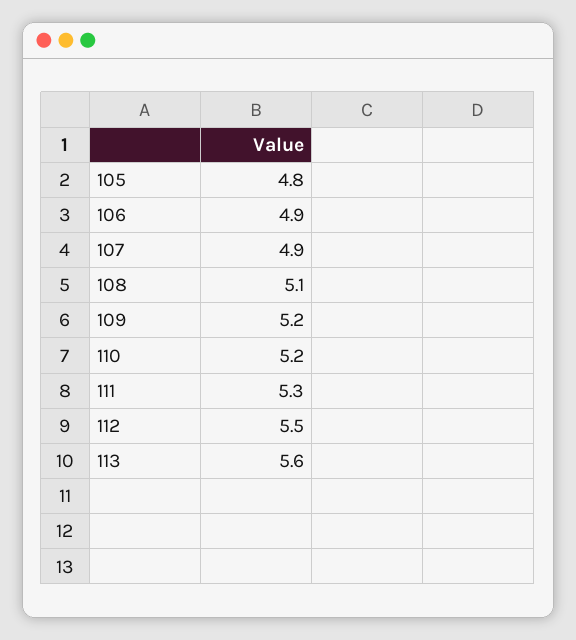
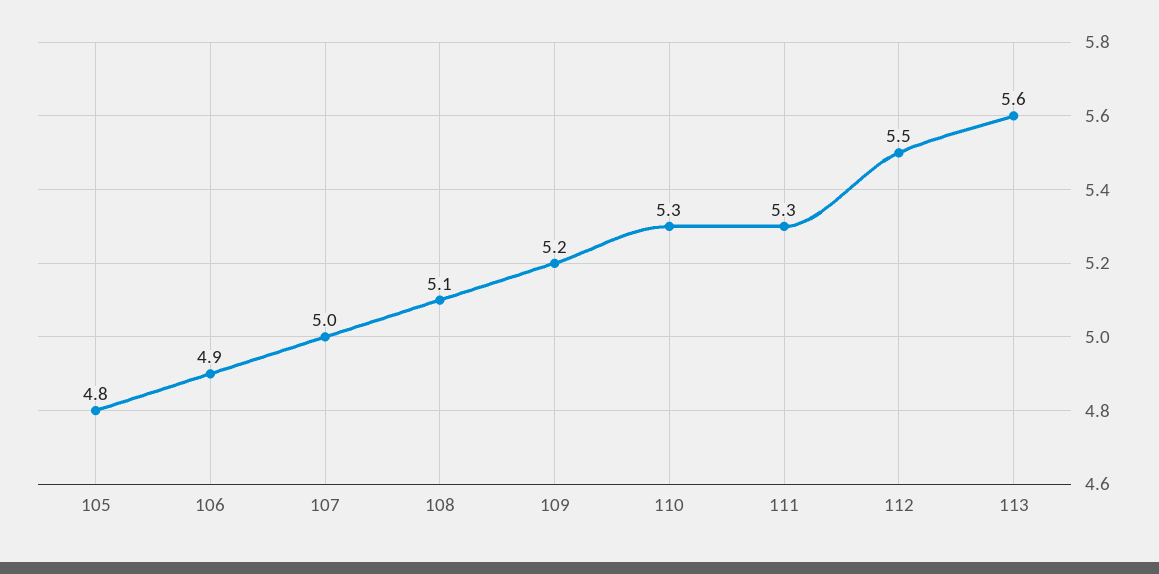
107: 4.9 -> 5
110: 5.2 -> 5.3

